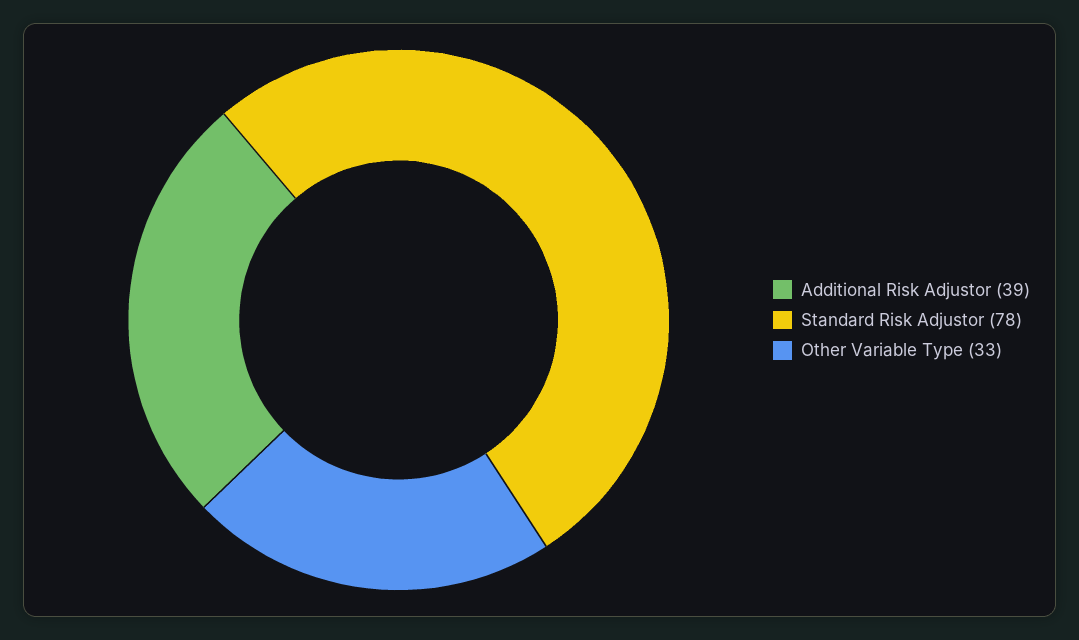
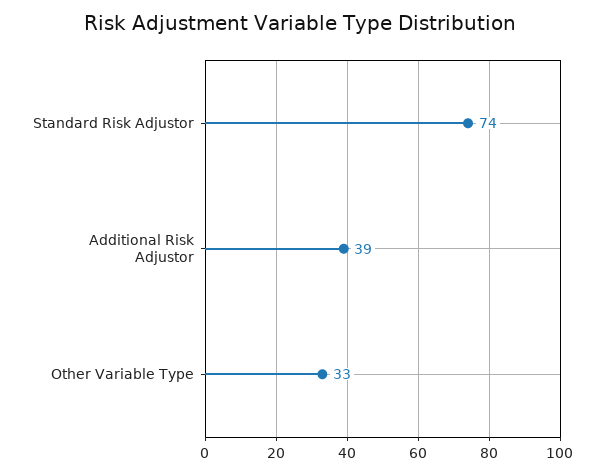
Standard Risk Adjustor: 78 -> 74

